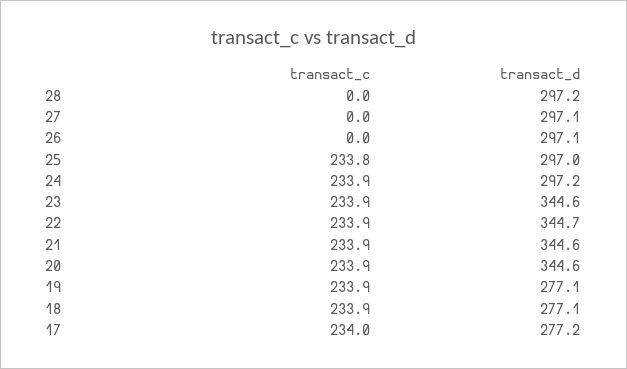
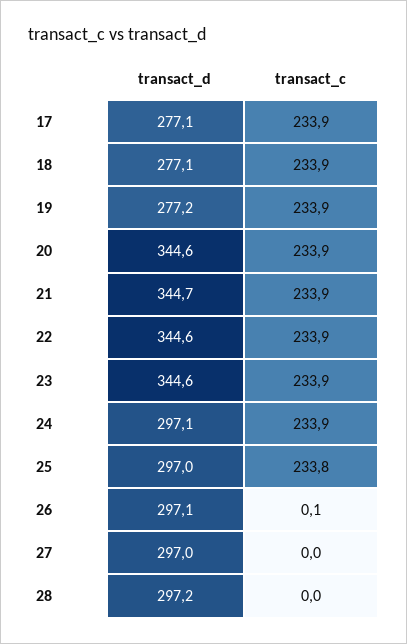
transact_d, 27: 297.1 -> 297
transact_c, 26: 0 -> 0.1
transact_d, 24: 297.2 -> 297.1
transact_d, 22: 344.7 -> 344.6
transact_d, 21: 344.6 -> 344.7
transact_d, 19: 277.1 -> 277.2
transact_c, 17: 234 -> 233.9
transact_d, 17: 277.2 -> 277.1

